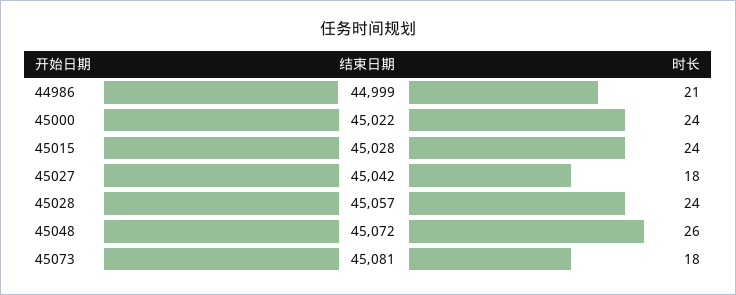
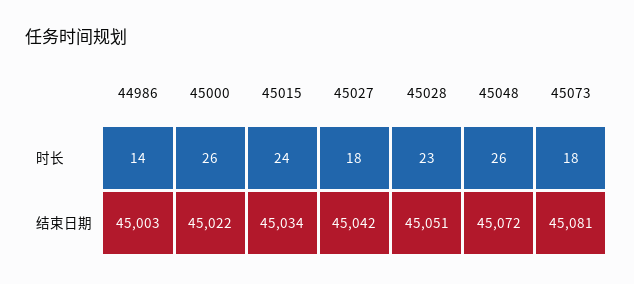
结束日期, 44986: 44999 -> 45003
时长, 44986: 21 -> 14
时长, 45000: 24 -> 26
结束日期, 45015: 45028 -> 45034
结束日期, 45028: 45057 -> 45051
时长, 45028: 24 -> 23

